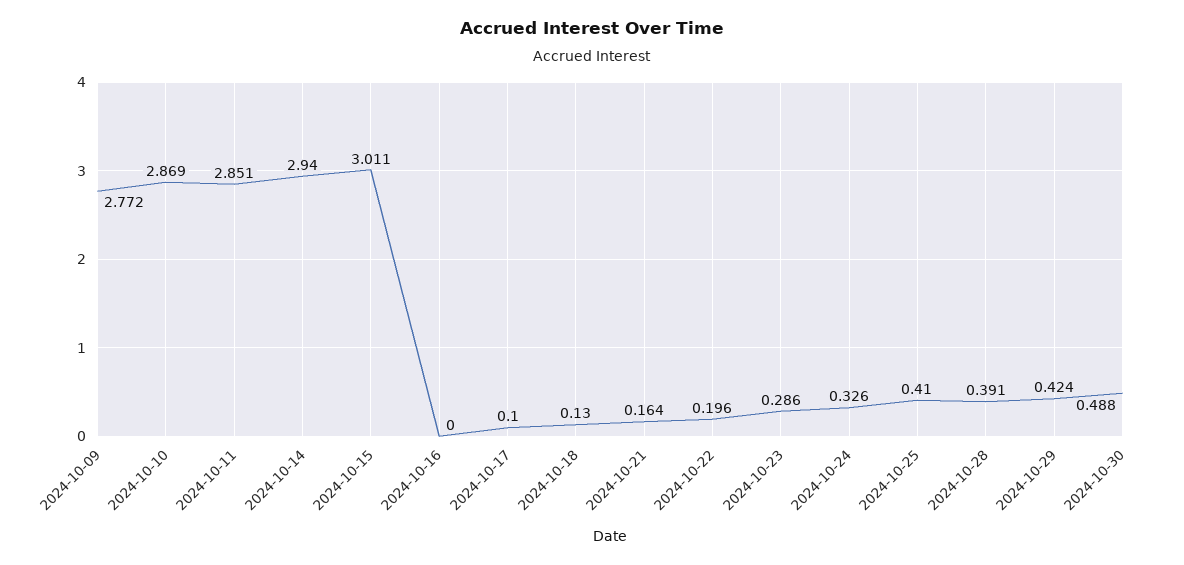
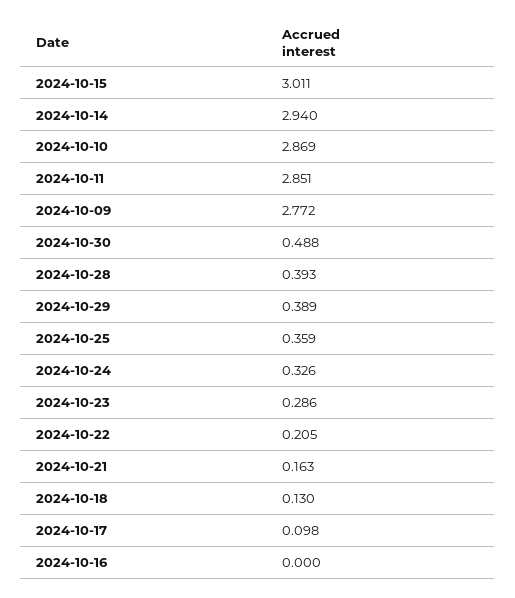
2024-10-17: 0.1 -> 0.098
2024-10-21: 0.164 -> 0.163
2024-10-22: 0.196 -> 0.205
2024-10-25: 0.41 -> 0.359
2024-10-28: 0.391 -> 0.393
2024-10-29: 0.424 -> 0.389

